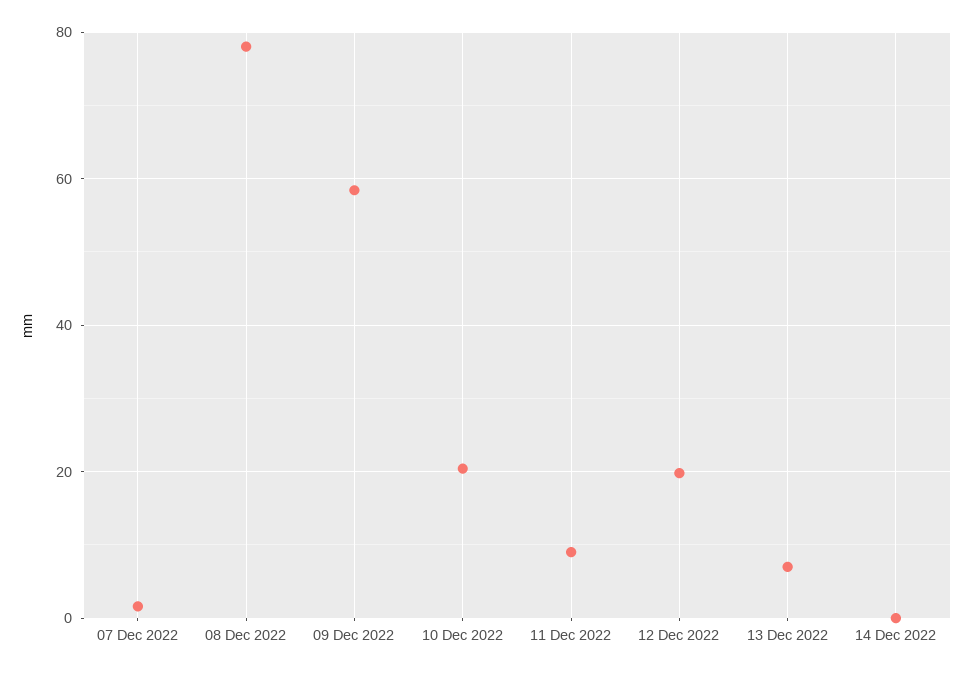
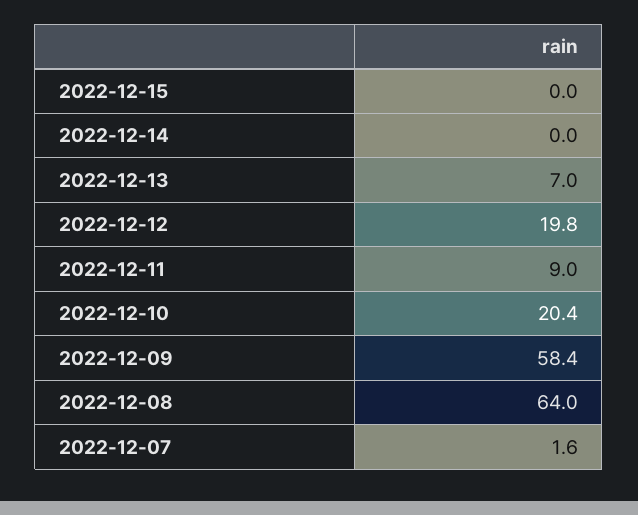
08 Dec 2022: 78 -> 64
2022-12-15: none -> 0

